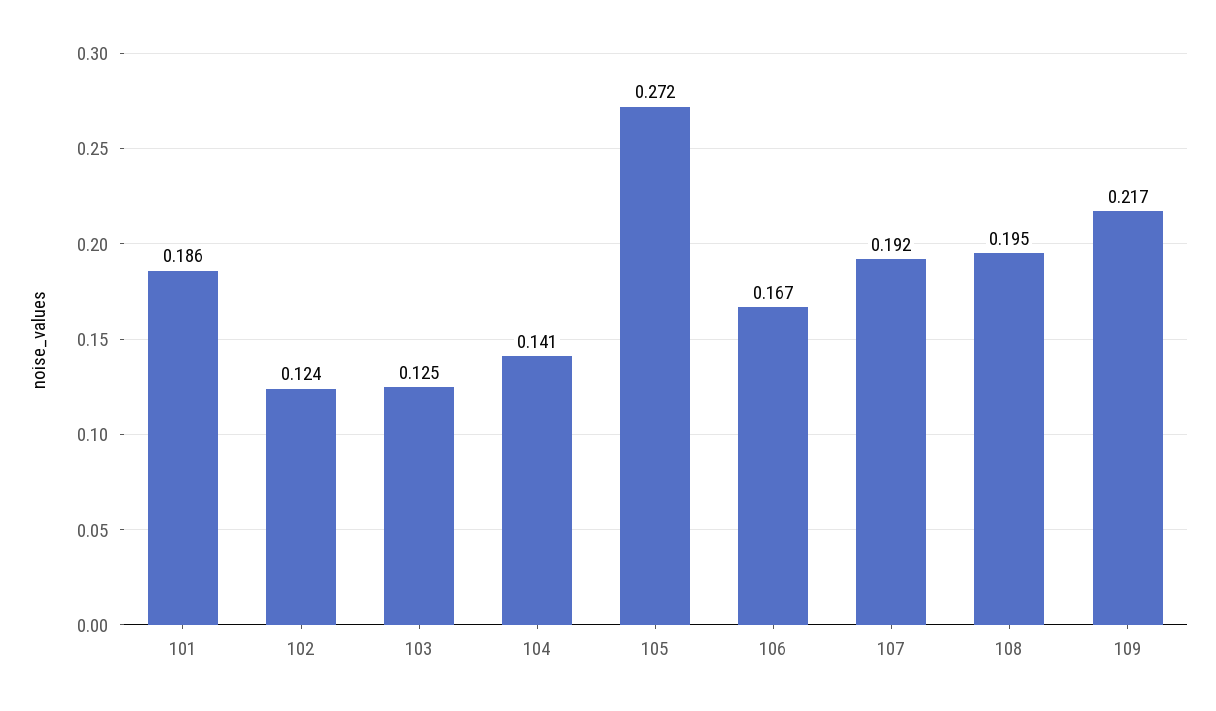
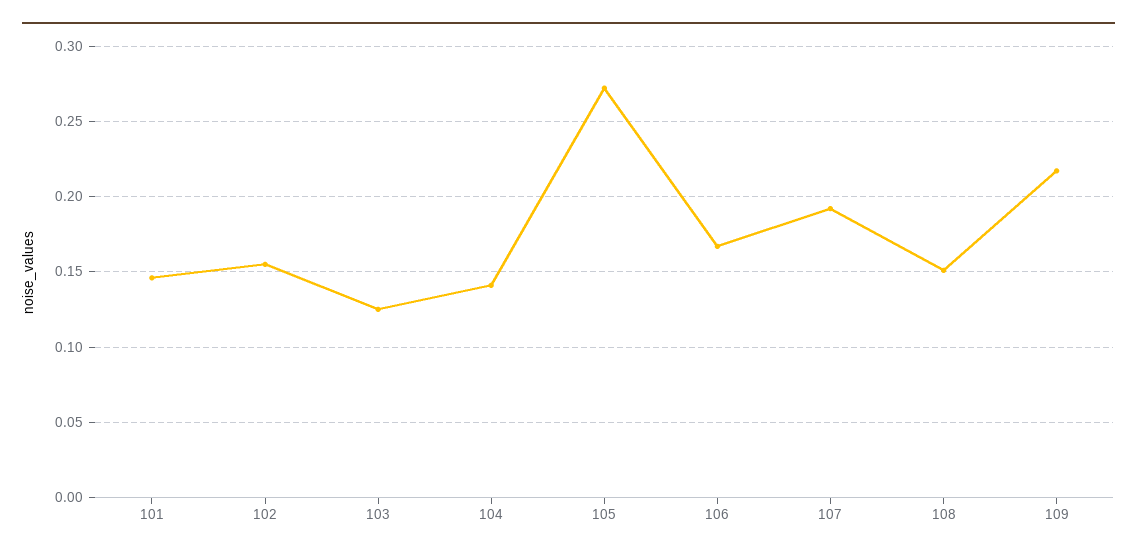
101: 0.186 -> 0.145
102: 0.124 -> 0.155
108: 0.195 -> 0.15

